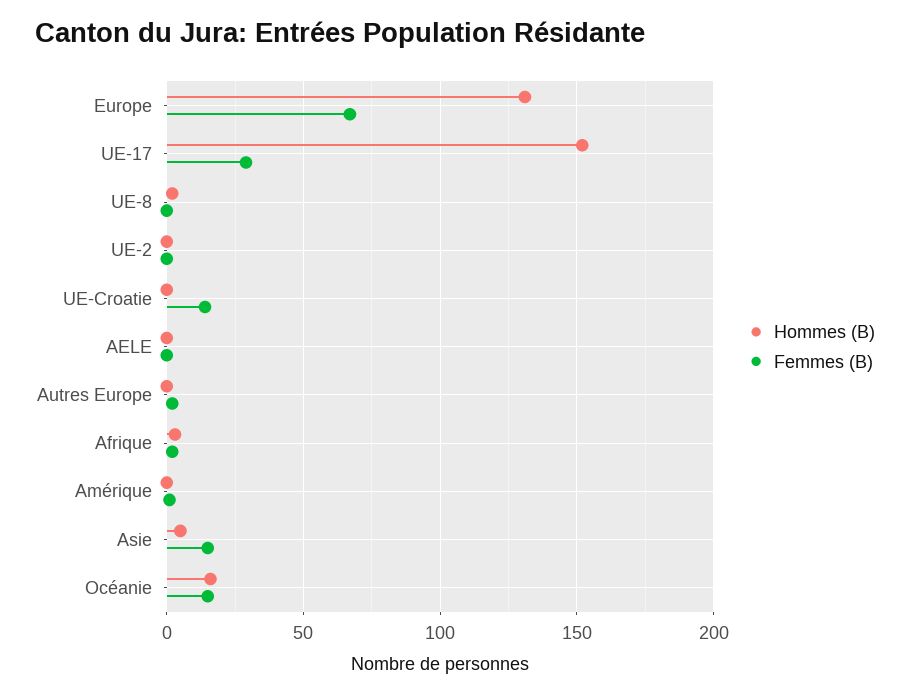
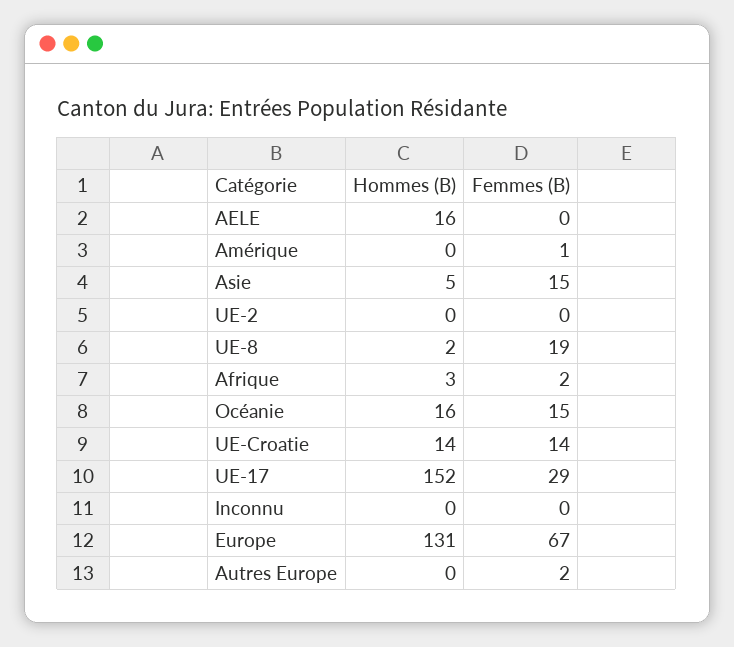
Femmes (B), UE-8: 0 -> 19
Hommes (B), UE-Croatie: 0 -> 14
Hommes (B), AELE: 0 -> 16
Hommes (B), Inconnu: none -> 0
Femmes (B), Inconnu: none -> 0

